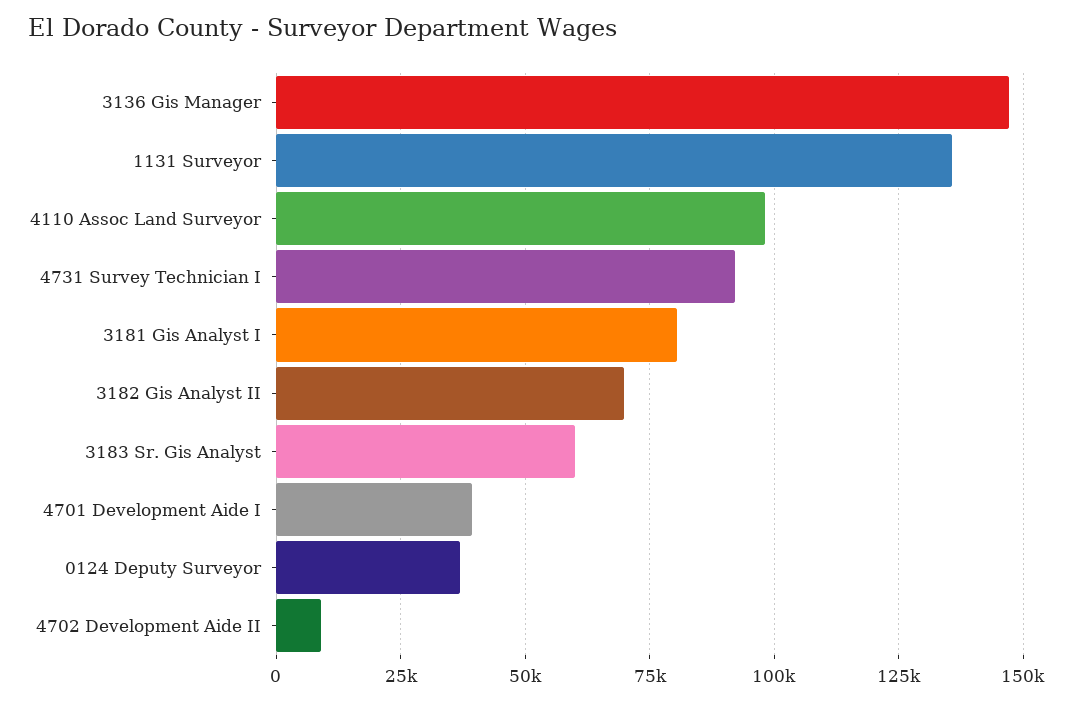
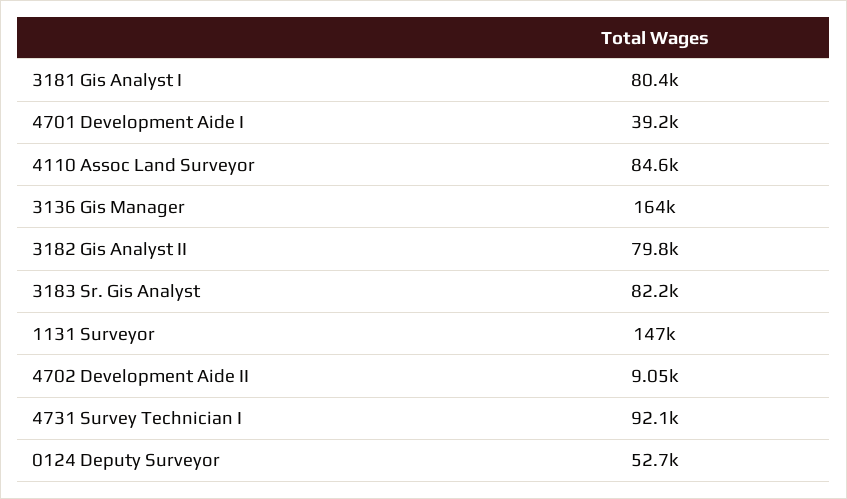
3136 Gis Manager: 147500 -> 164000
1131 Surveyor: 135000 -> 147000
4110 Assoc Land Surveyor: 97500 -> 84600
3182 Gis Analyst II: 70000 -> 79800
3183 Sr. Gis Analyst: 60000 -> 82200
0124 Deputy Surveyor: 37500 -> 52700

